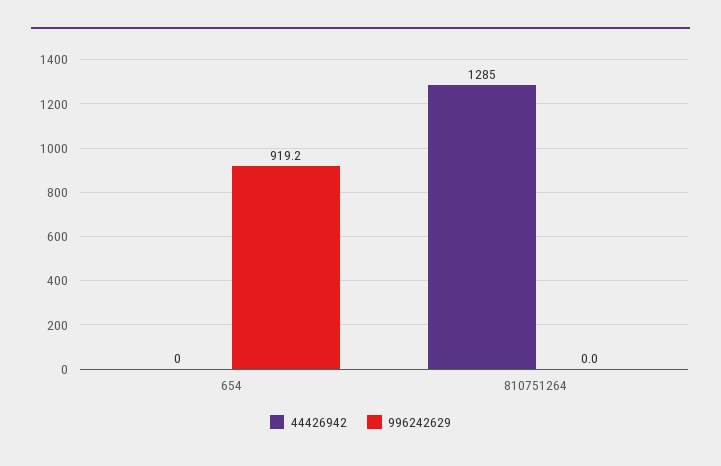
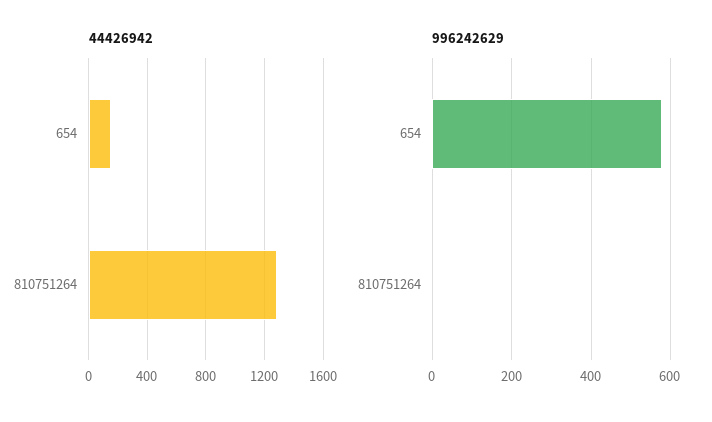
44426942, 654: 0 -> 150
996242629, 654: 919.2 -> 580

